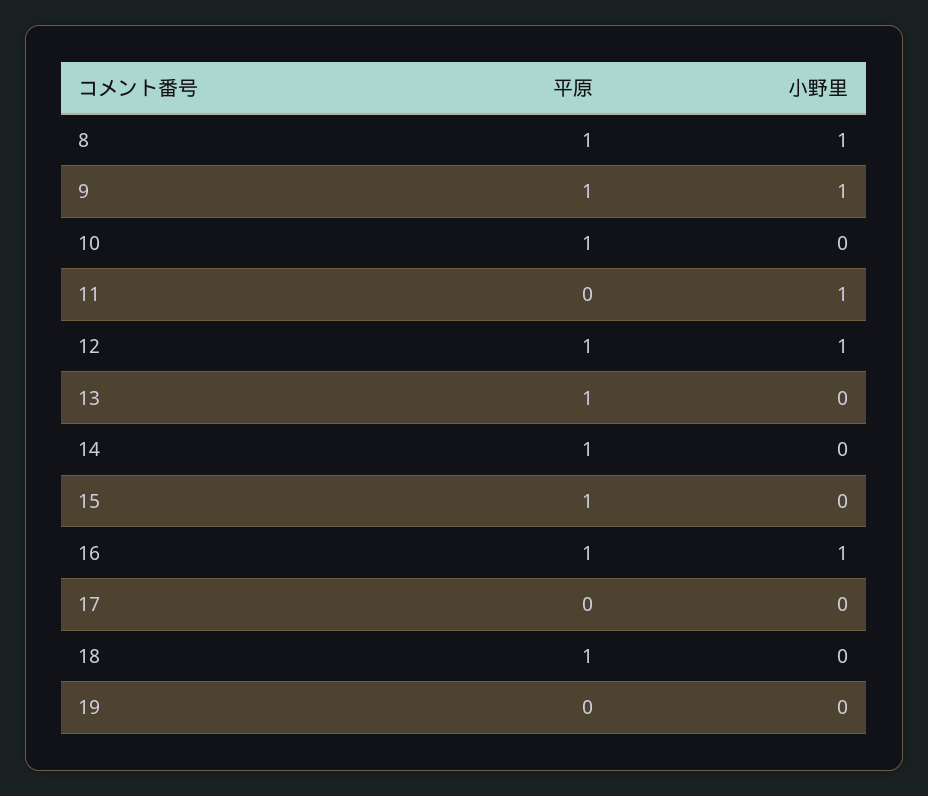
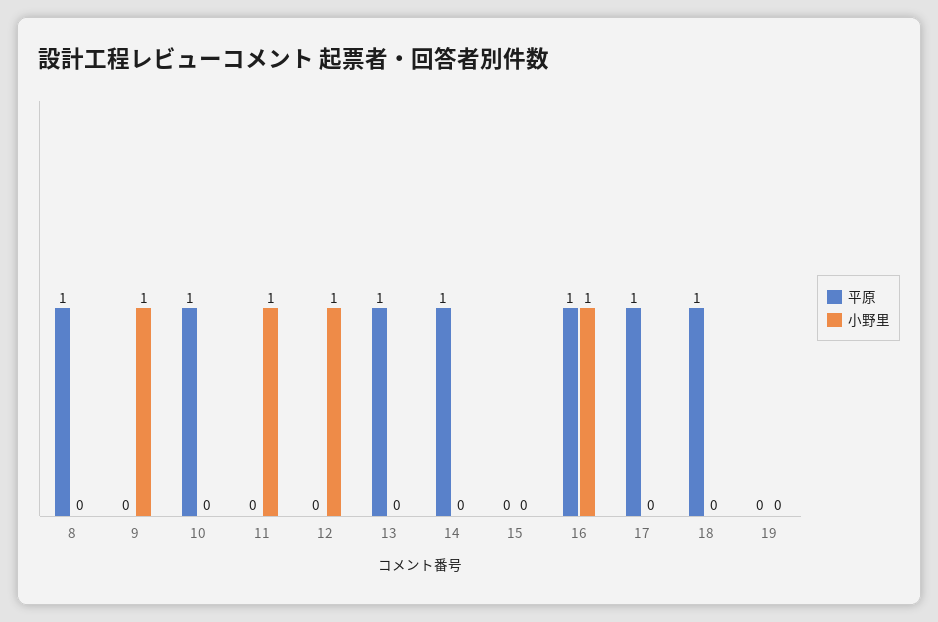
小野里, 8: 1 -> 0
平原, 9: 1 -> 0
平原, 12: 1 -> 0
平原, 15: 1 -> 0
平原, 17: 0 -> 1

